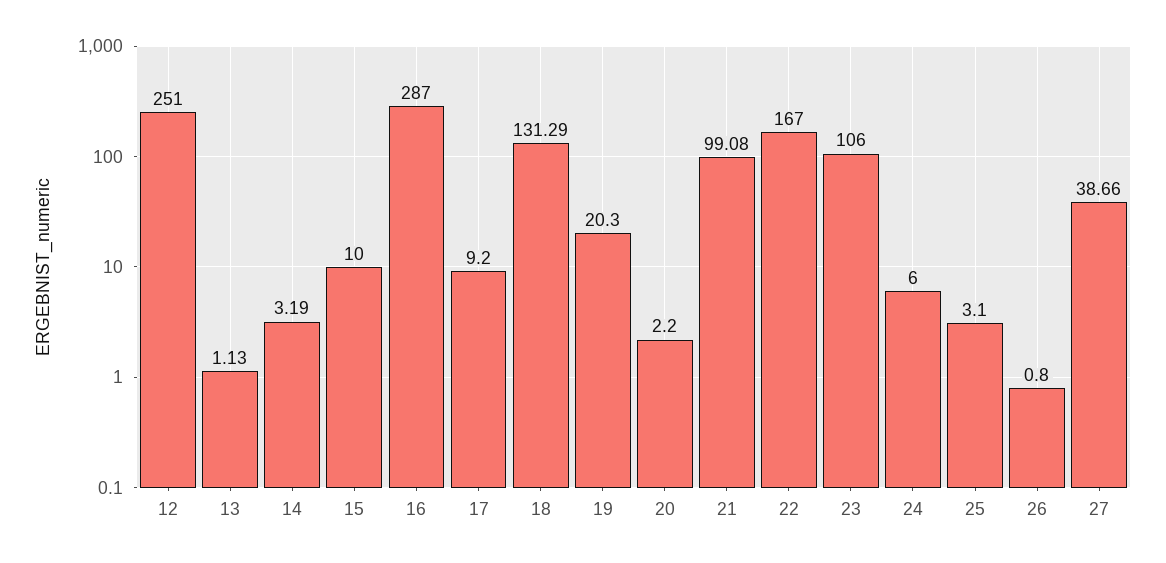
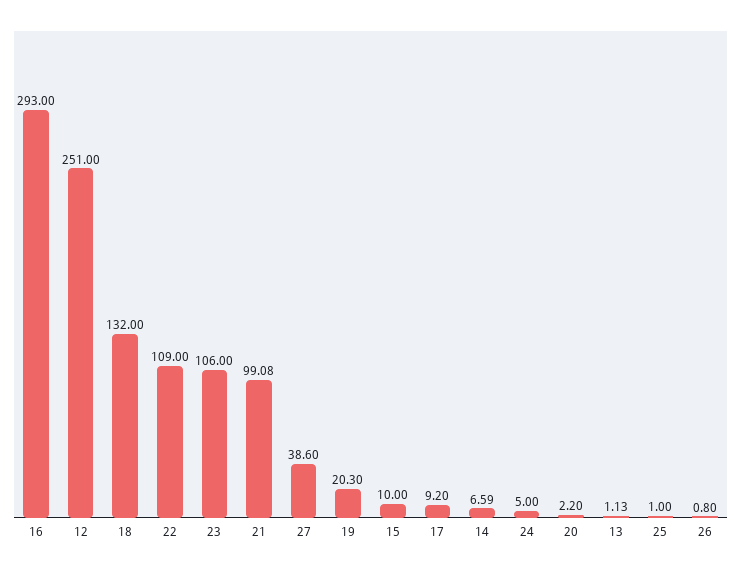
14: 3.19 -> 6.59
16: 287 -> 293
18: 131.29 -> 132
22: 167 -> 109
24: 6 -> 5
25: 3.1 -> 1
27: 38.66 -> 38.6

